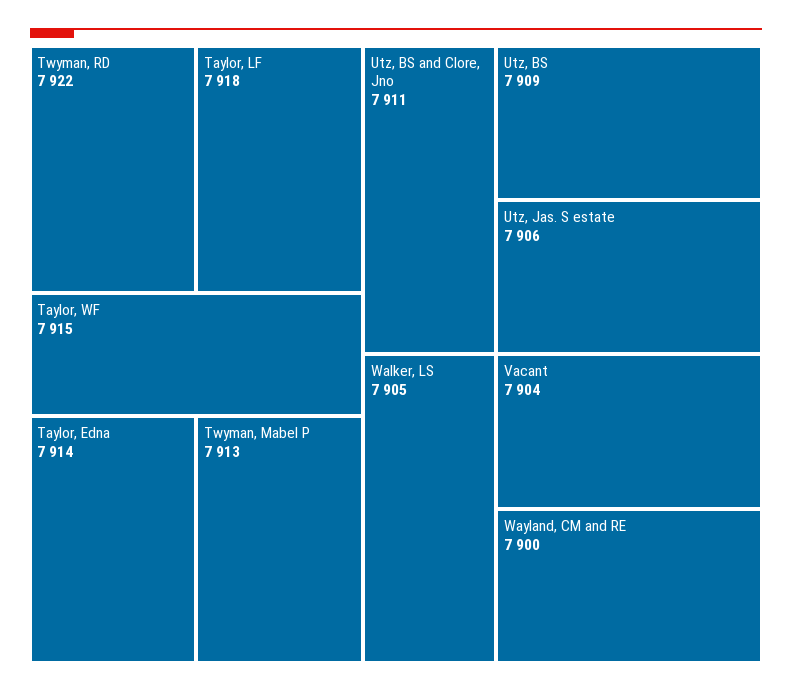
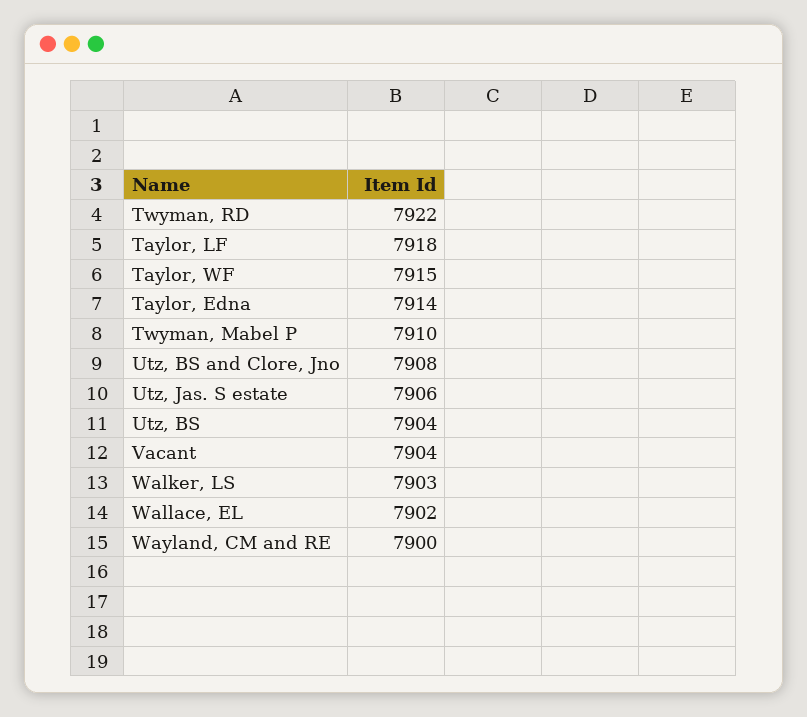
Twyman, Mabel P: 7913 -> 7910
Utz, BS and Clore, Jno: 7911 -> 7908
Utz, BS: 7909 -> 7904
Walker, LS: 7905 -> 7903
Wallace, EL: none -> 7902

